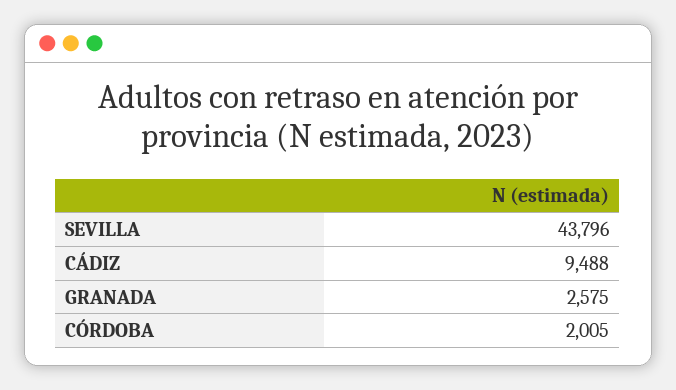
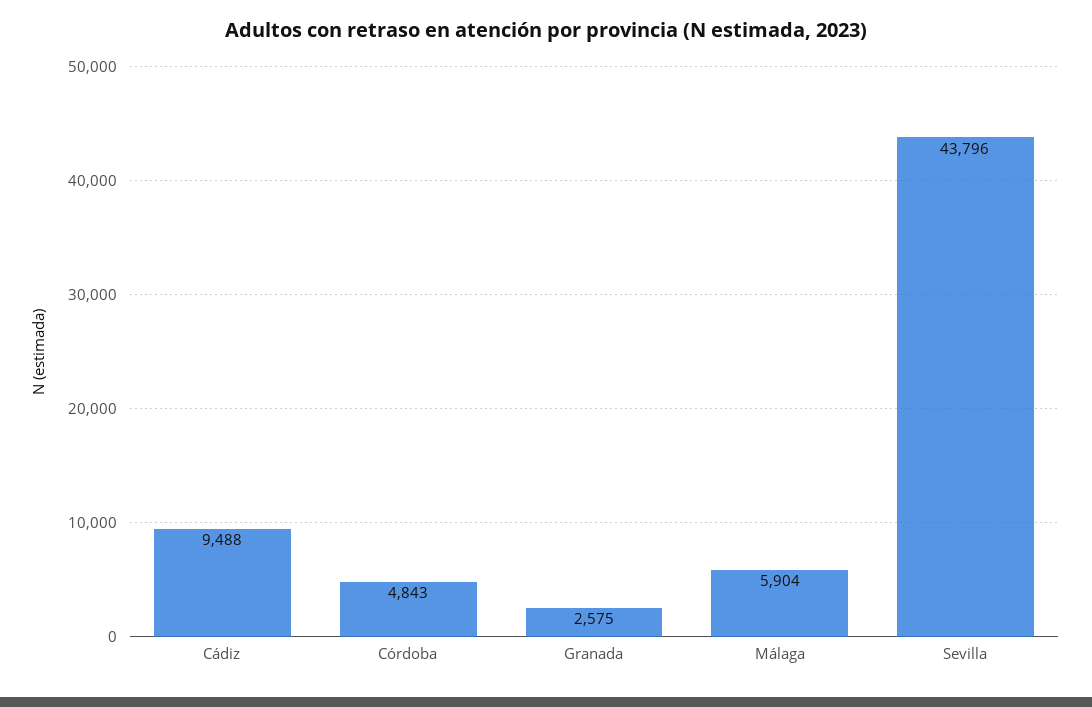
CÓRDOBA: 2005 -> 4843
Málaga: none -> 5904

